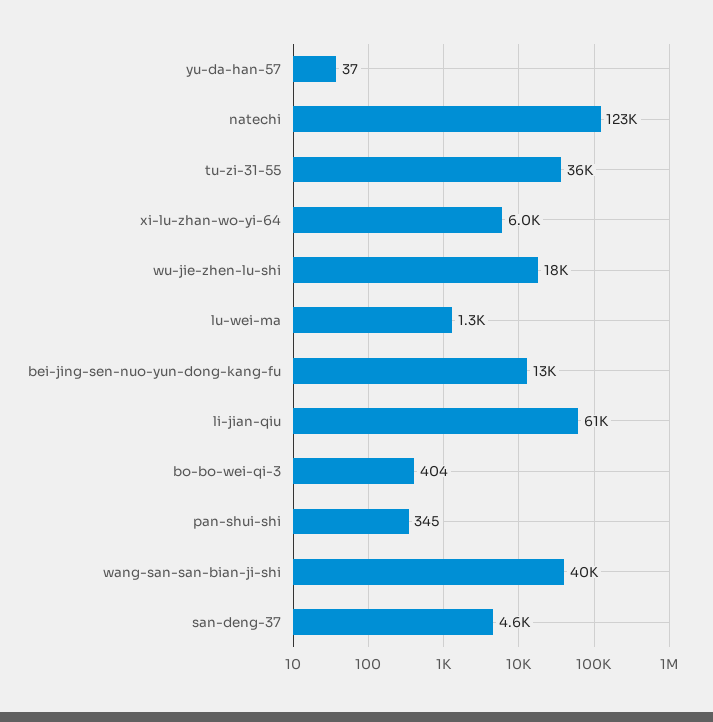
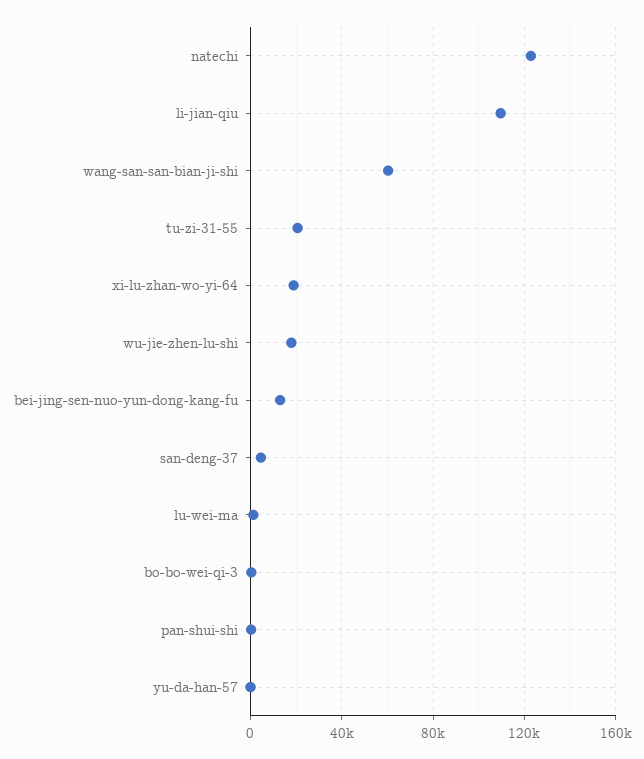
tu-zi-31-55: 36000 -> 20000
xi-lu-zhan-wo-yi-64: 6000 -> 20000
li-jian-qiu: 61000 -> 110000
wang-san-san-bian-ji-shi: 40000 -> 60000

